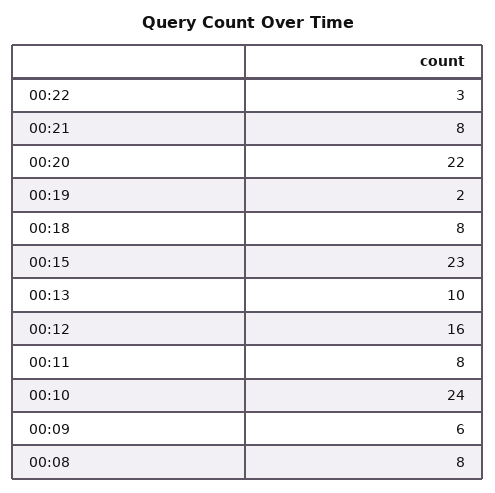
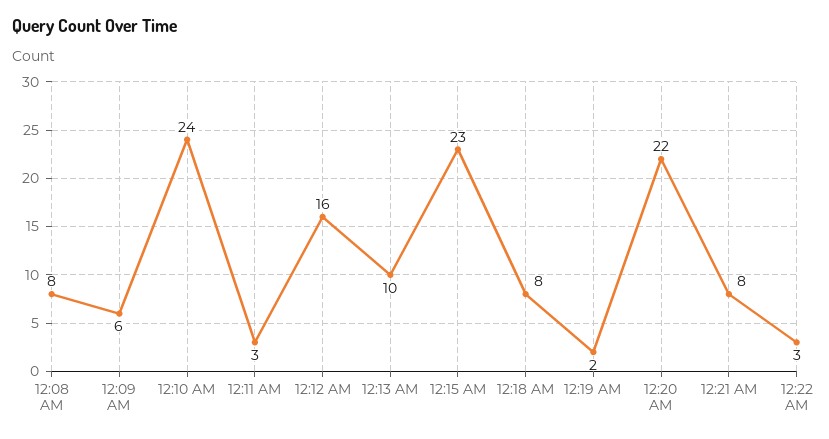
00:11: 8 -> 3

